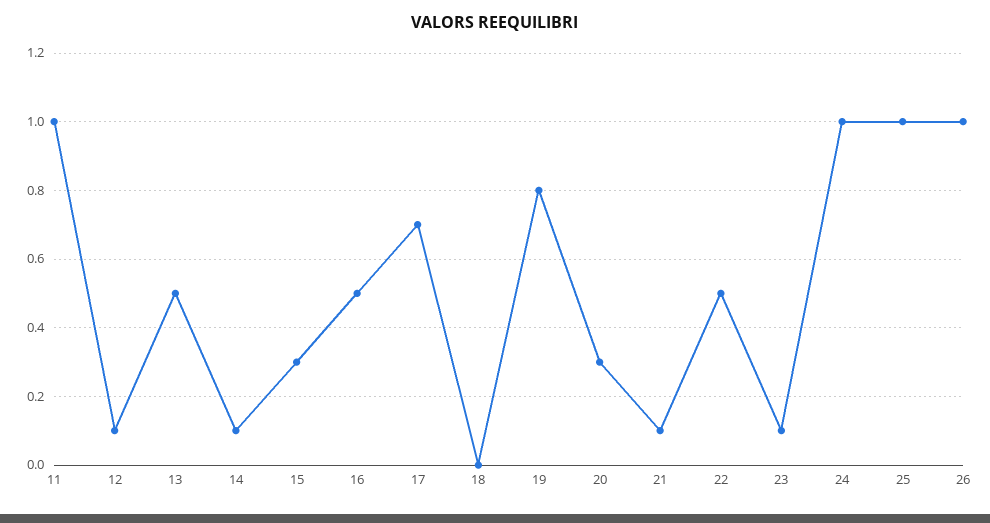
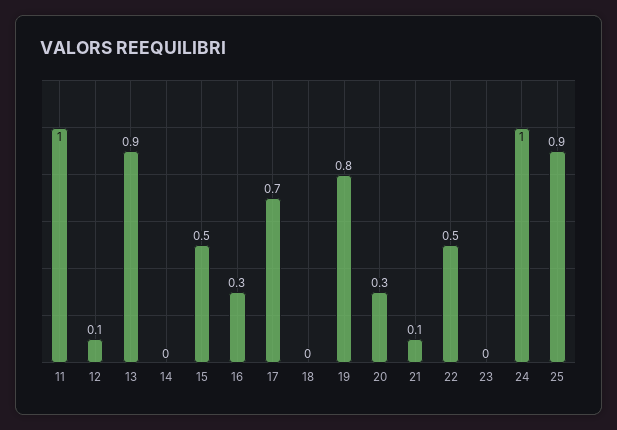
13: 0.5 -> 0.9
14: 0.1 -> 0
15: 0.3 -> 0.5
16: 0.5 -> 0.3
23: 0.1 -> 0
25: 1 -> 0.9
26: 1 -> none

